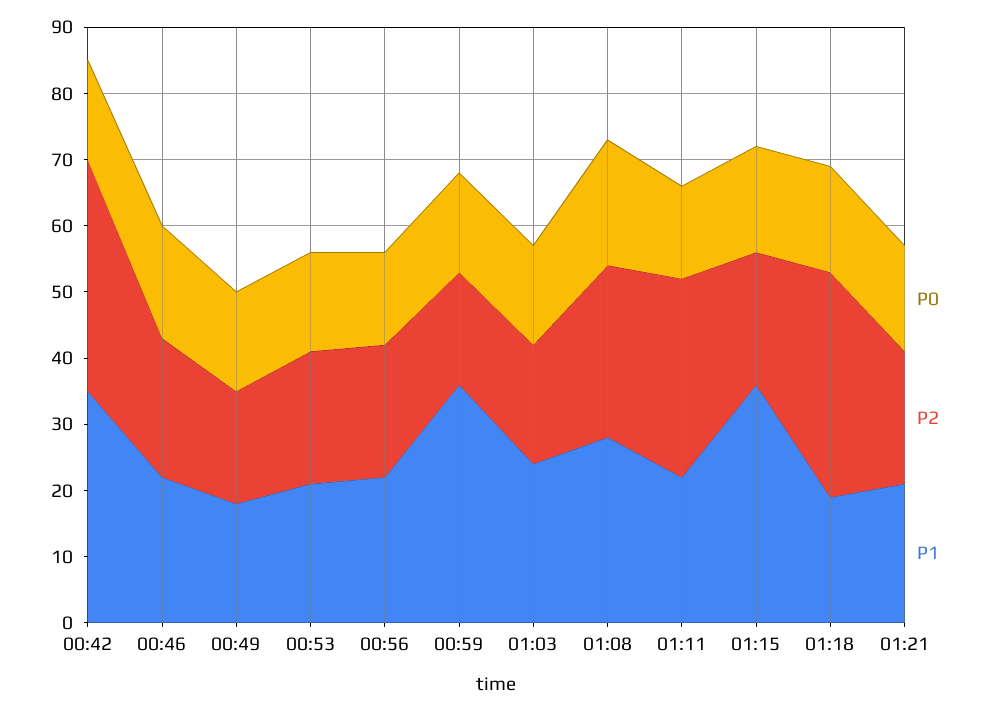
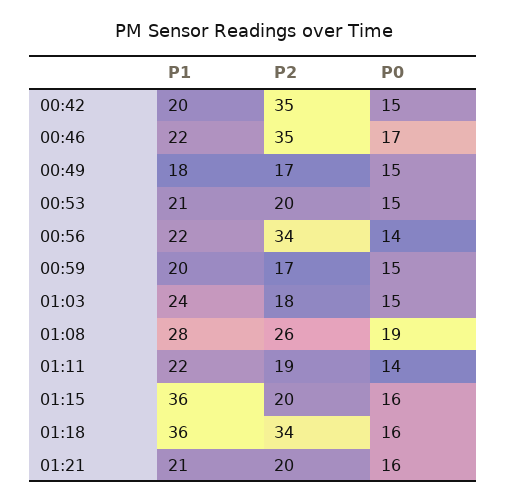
P1, 00:42: 35 -> 20
P2, 00:46: 20 -> 35
P2, 00:56: 20 -> 34
P1, 00:59: 35 -> 20
P2, 01:11: 30 -> 19
P1, 01:18: 20 -> 36

